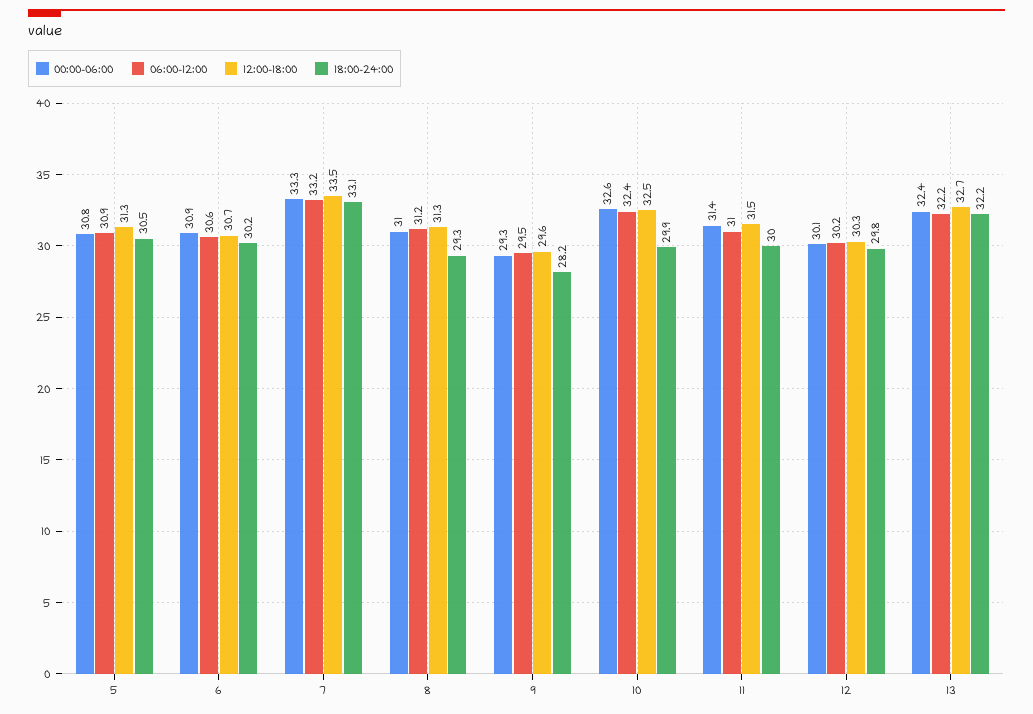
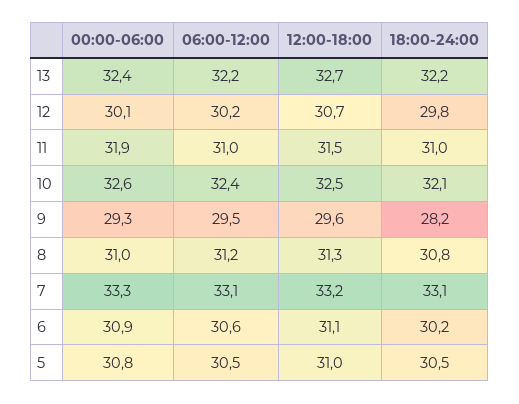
06:00-12:00, 5: 30.9 -> 30.5
12:00-18:00, 5: 31.3 -> 31
12:00-18:00, 6: 30.7 -> 31.1
06:00-12:00, 7: 33.2 -> 33.1
12:00-18:00, 7: 33.5 -> 33.2
18:00-24:00, 8: 29.3 -> 30.8
18:00-24:00, 10: 29.9 -> 32.1
00:00-06:00, 11: 31.4 -> 31.9
18:00-24:00, 11: 30 -> 31
12:00-18:00, 12: 30.3 -> 30.7

